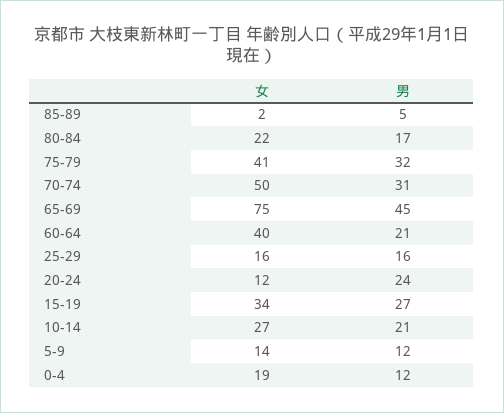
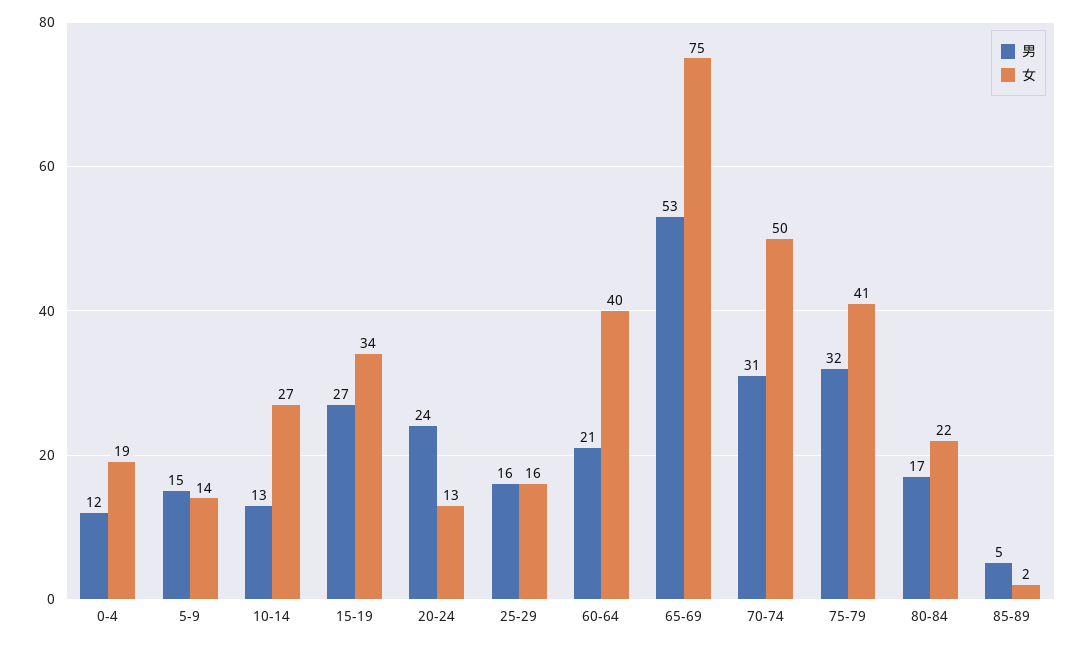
男, 65-69: 45 -> 53
女, 20-24: 12 -> 13
男, 10-14: 21 -> 13
男, 5-9: 12 -> 15

